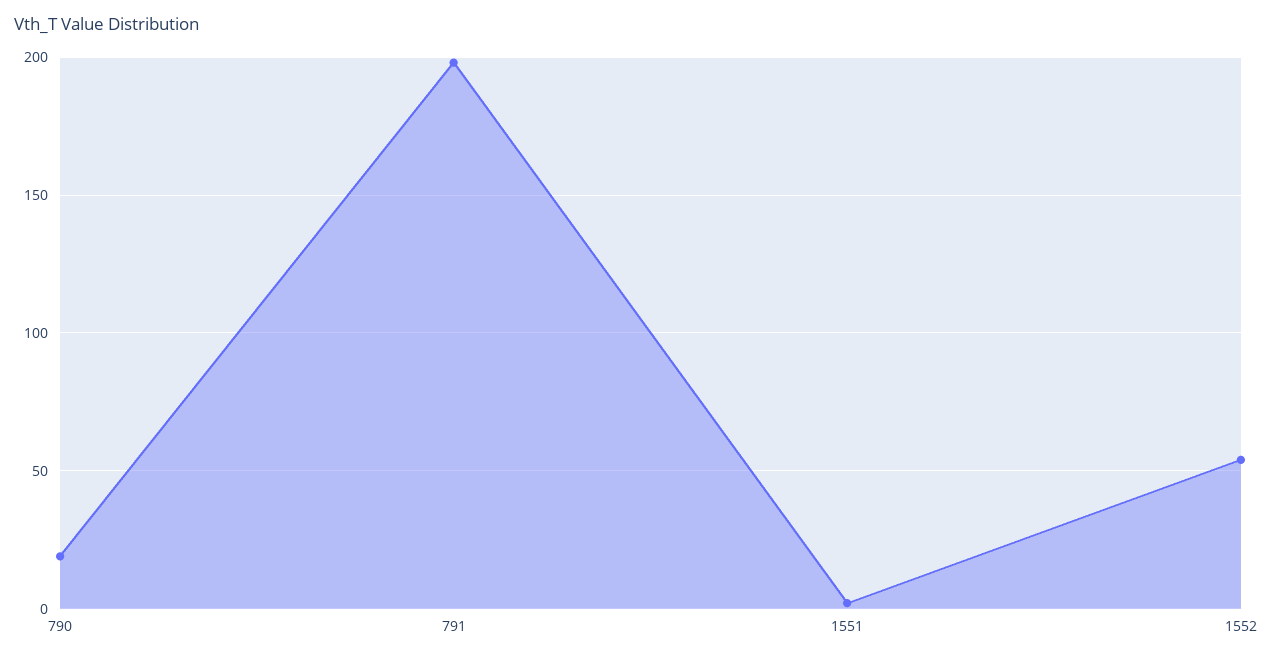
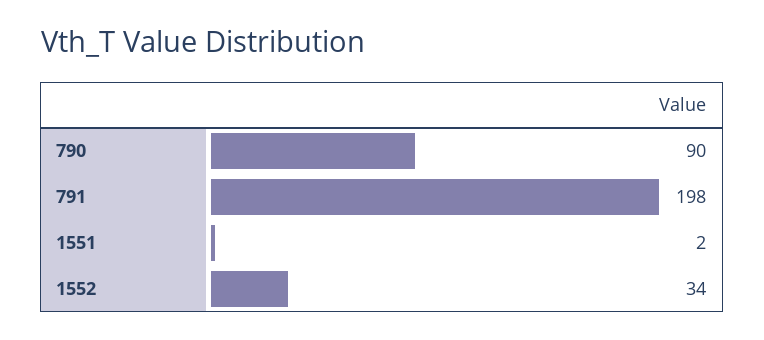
790: 20 -> 90
1552: 55 -> 34

